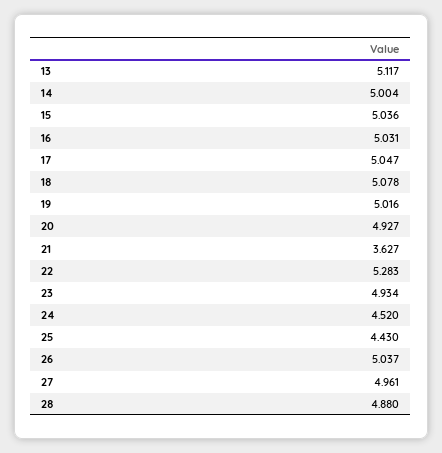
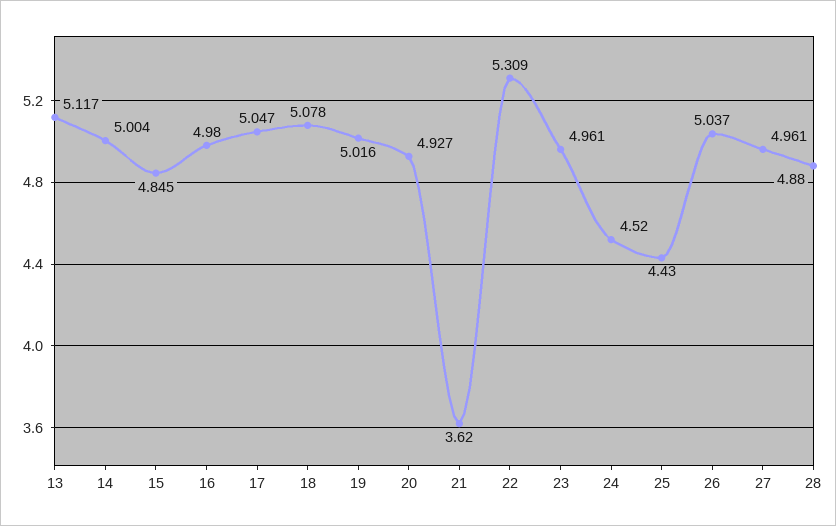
15: 5.036 -> 4.845
16: 5.031 -> 4.98
21: 3.627 -> 3.62
22: 5.283 -> 5.309
23: 4.934 -> 4.961

